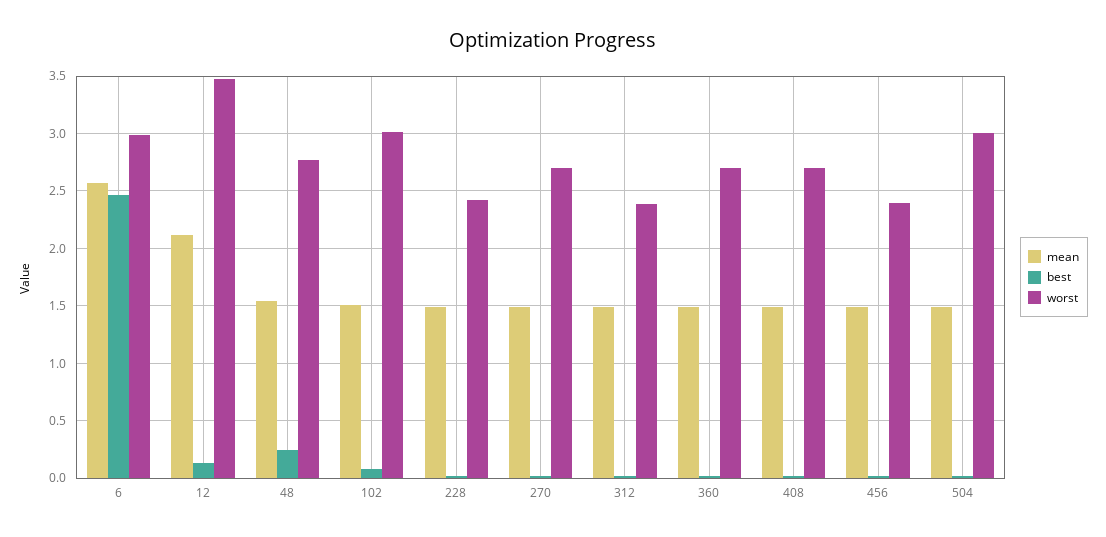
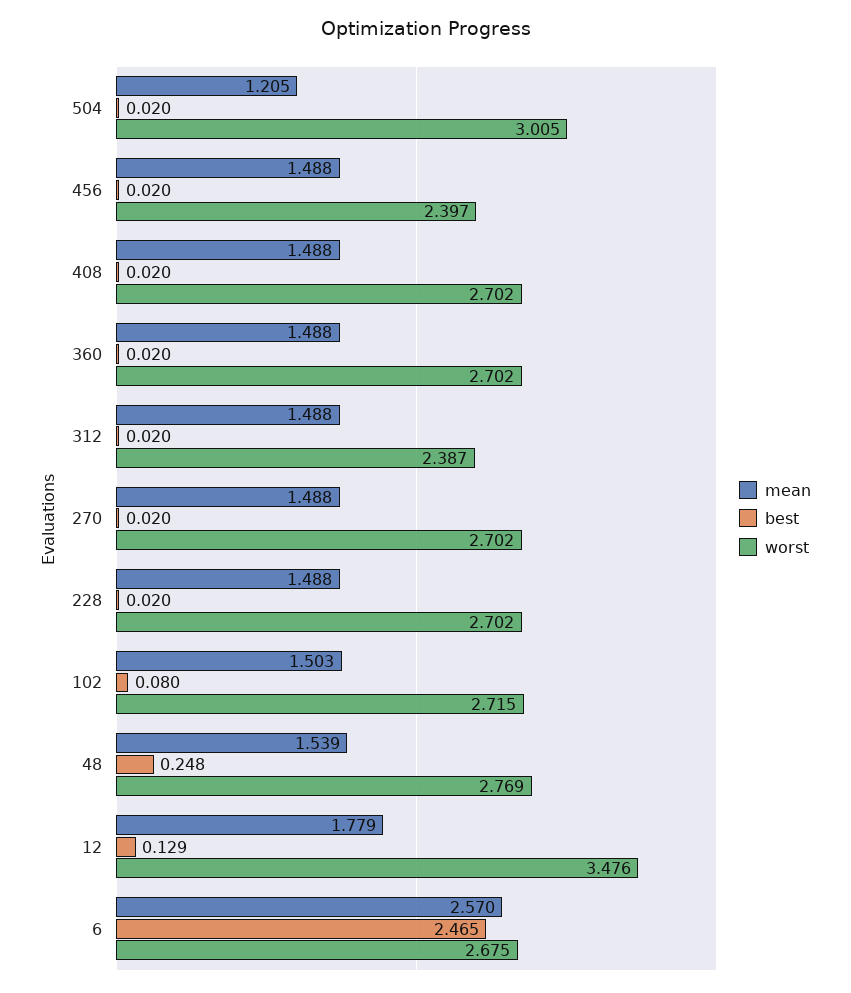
worst, 6: 3 -> 2.675
mean, 12: 2.1 -> 1.779
worst, 102: 3 -> 2.715
worst, 228: 2.4 -> 2.702
mean, 504: 1.5 -> 1.205

